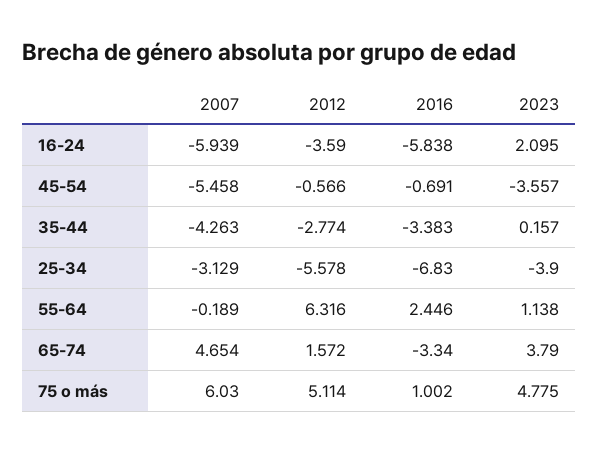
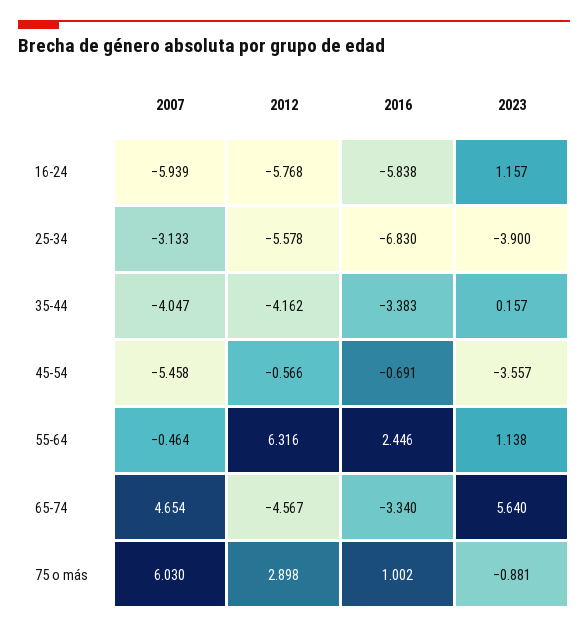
2012, 16-24: -3.59 -> -5.768
2023, 16-24: 2.095 -> 1.157
2007, 35-44: -4.263 -> -4.047
2012, 35-44: -2.774 -> -4.162
2007, 25-34: -3.129 -> -3.133
2007, 55-64: -0.189 -> -0.464
2012, 65-74: 1.572 -> -4.567
2023, 65-74: 3.79 -> 5.64
2012, 75 o más: 5.114 -> 2.898
2023, 75 o más: 4.775 -> -0.881

